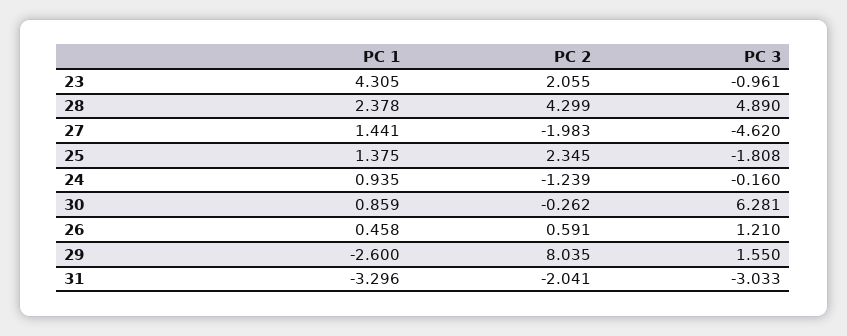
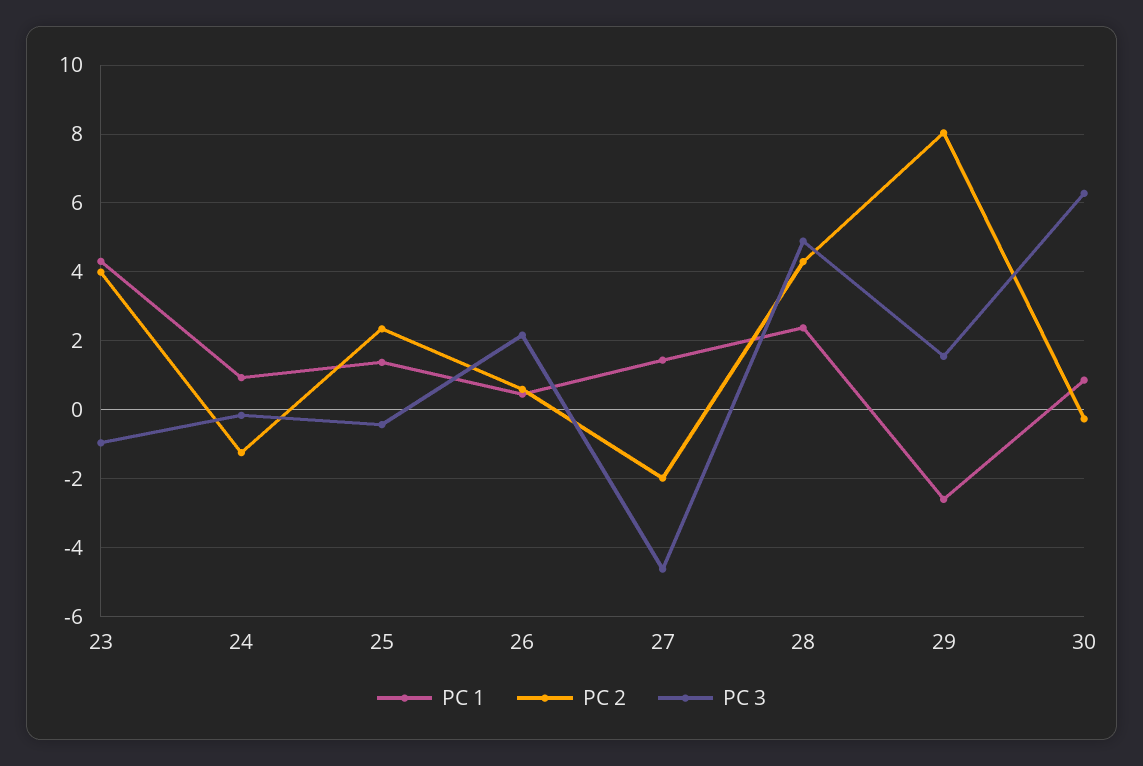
PC 2, 23: 2.055 -> 4
PC 3, 25: -1.808 -> -0.4
PC 3, 26: 1.21 -> 2.2
PC 1, 31: -3.296 -> none
PC 2, 31: -2.041 -> none
PC 3, 31: -3.033 -> none

